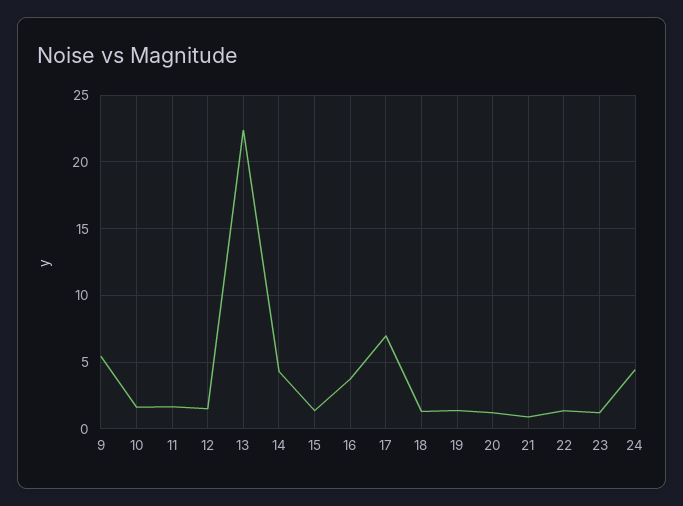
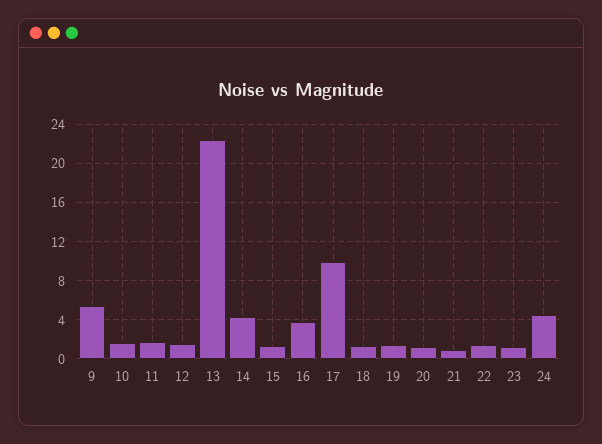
17: 7 -> 10

